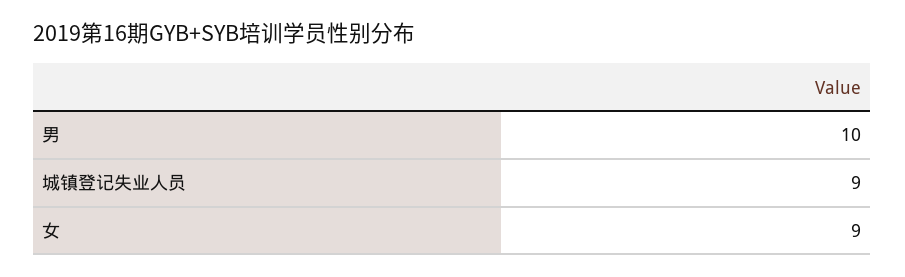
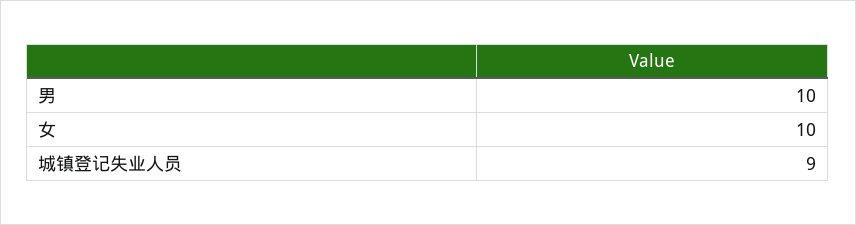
女: 9 -> 10

